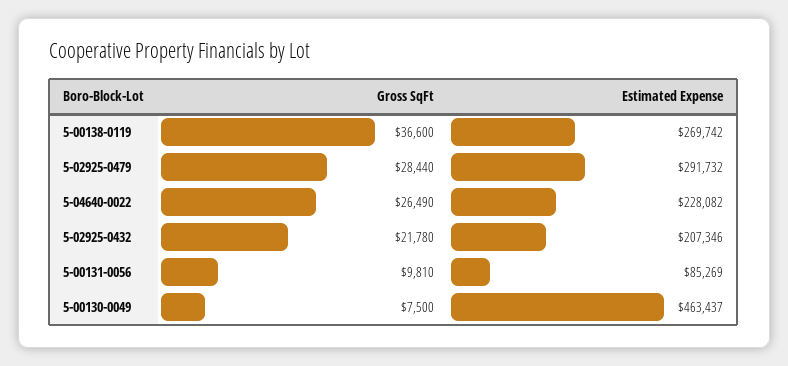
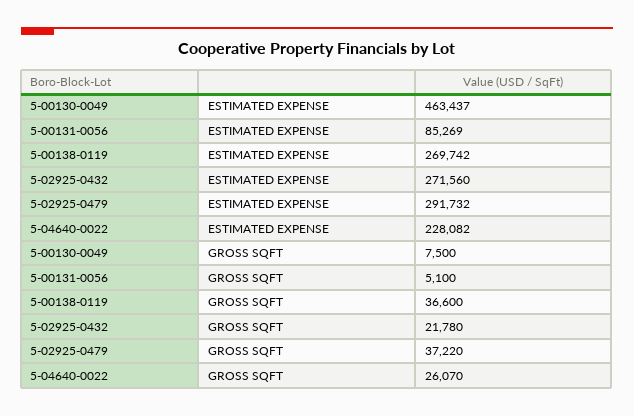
Gross SqFt, 5-02925-0479: 28440 -> 37220
Gross SqFt, 5-04640-0022: 26490 -> 26070
Estimated Expense, 5-02925-0432: 207346 -> 271560
Gross SqFt, 5-00131-0056: 9810 -> 5100

